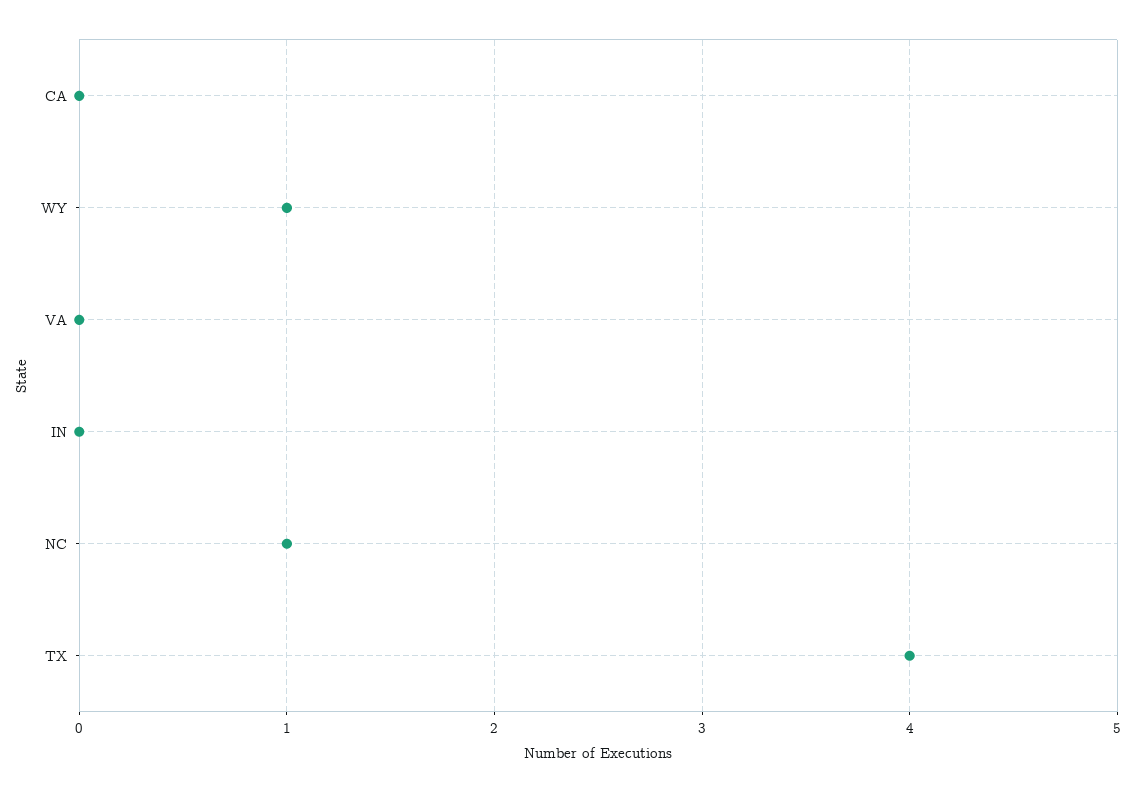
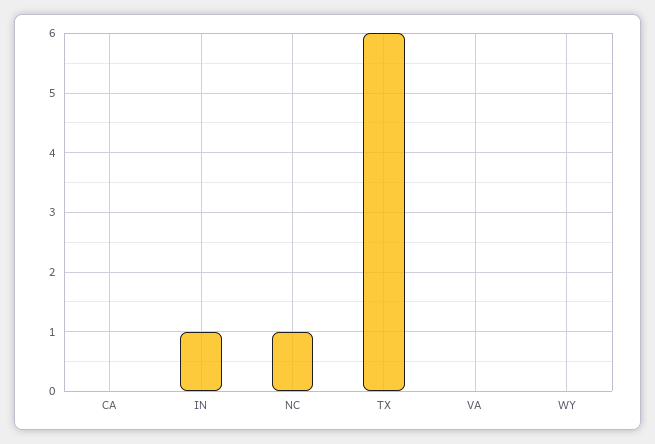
WY: 1 -> 0
IN: 0 -> 1
TX: 4 -> 6

